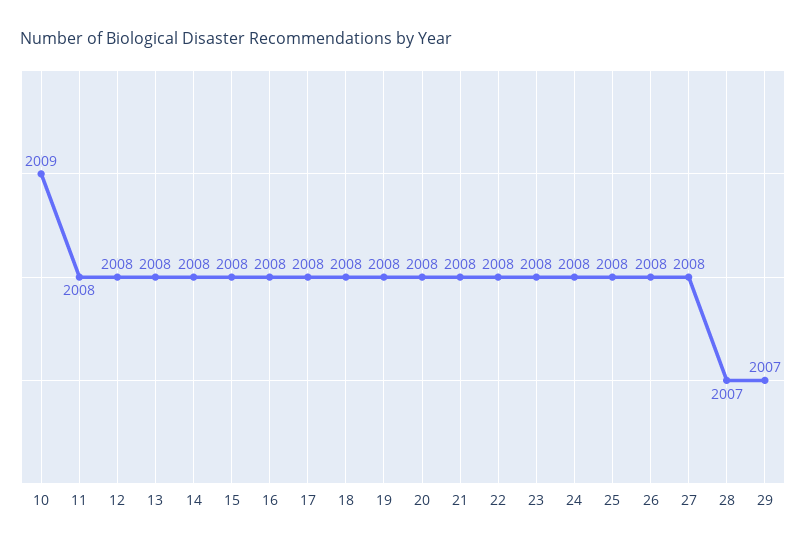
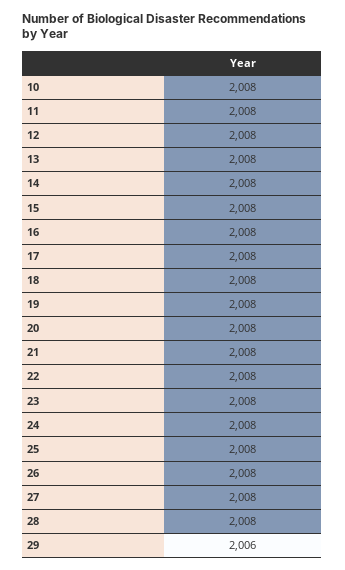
10: 2009 -> 2008
28: 2007 -> 2008
29: 2007 -> 2006

